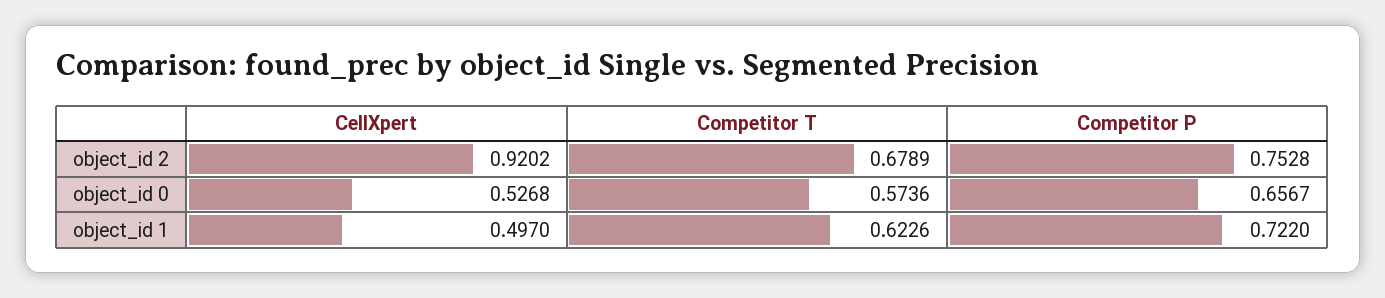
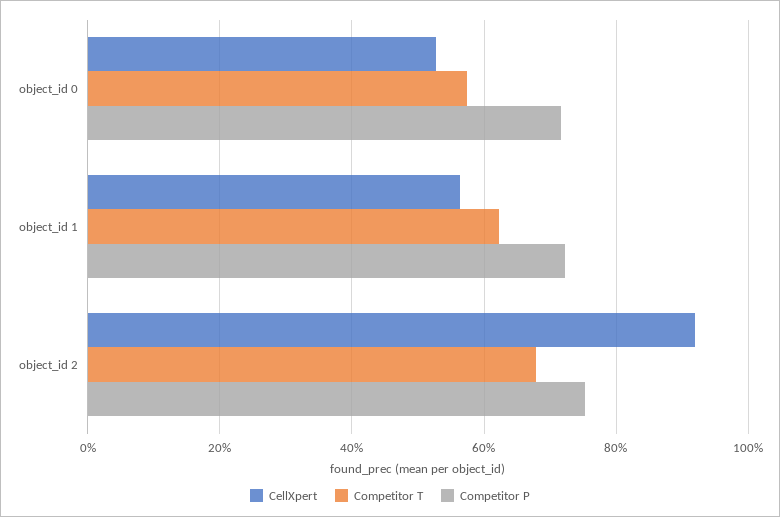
Competitor P, object_id 0: 0.6567 -> 0.72
CellXpert, object_id 1: 0.497 -> 0.56

